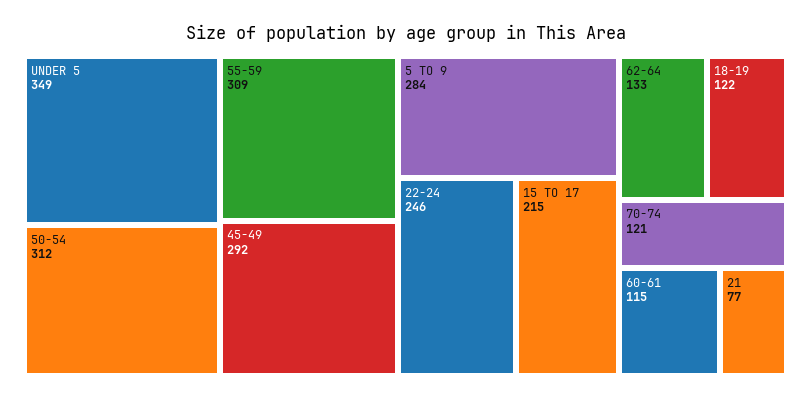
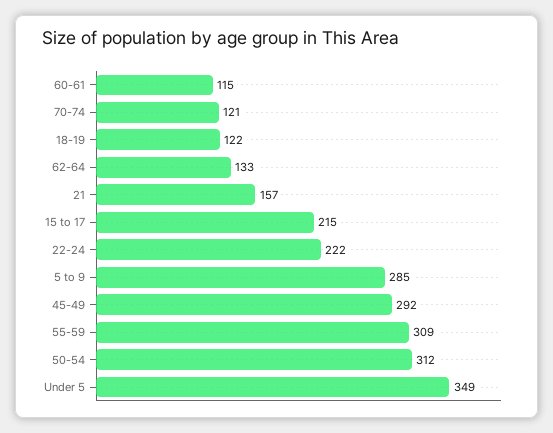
5 TO 9: 284 -> 285
22-24: 246 -> 222
21: 77 -> 157

